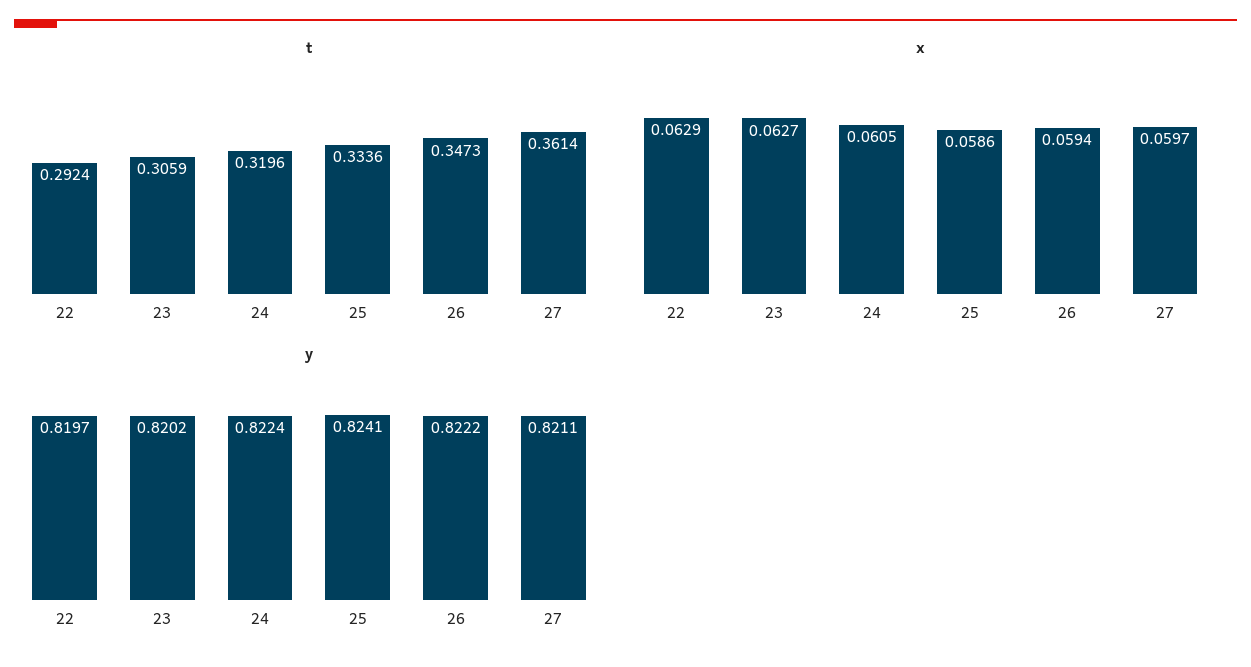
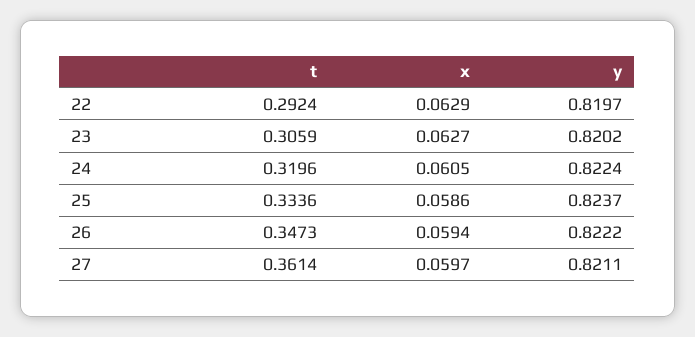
y, 25: 0.8241 -> 0.8237

